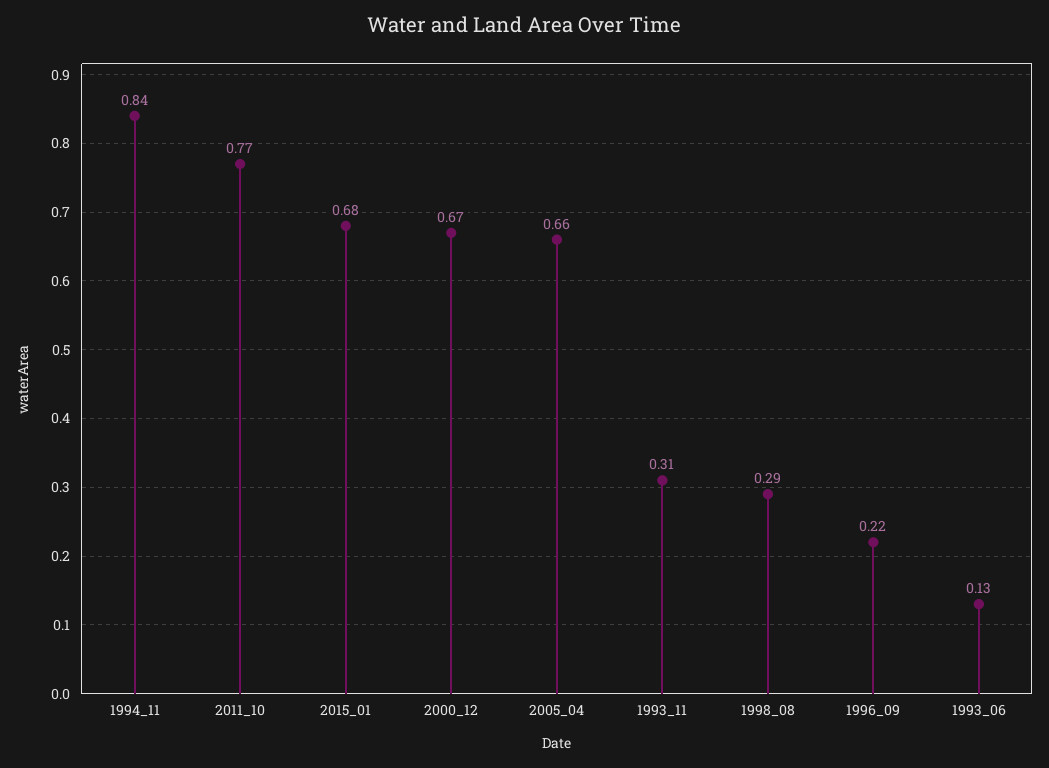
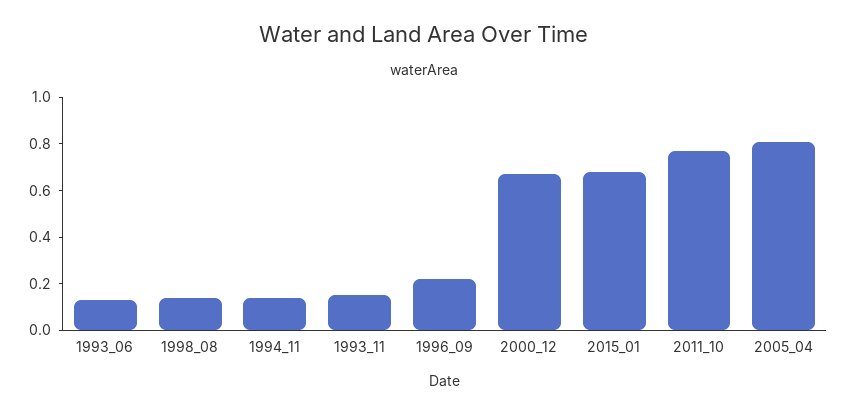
1994_11: 0.84 -> 0.15
2005_04: 0.66 -> 0.8
1993_11: 0.31 -> 0.15
1998_08: 0.29 -> 0.15

